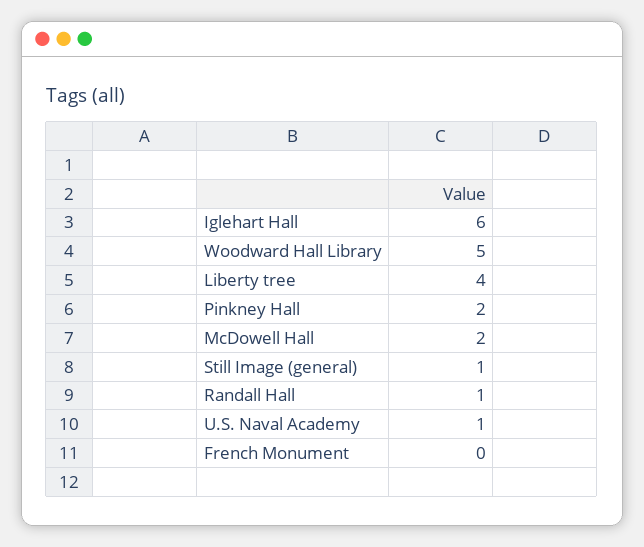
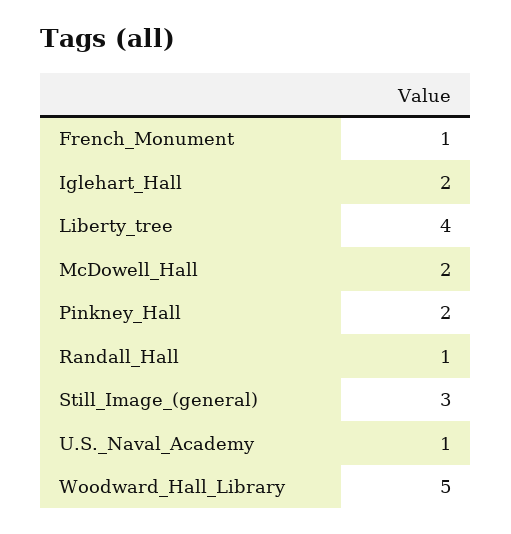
Iglehart Hall: 6 -> 2
Still Image (general): 1 -> 3
French Monument: 0 -> 1

